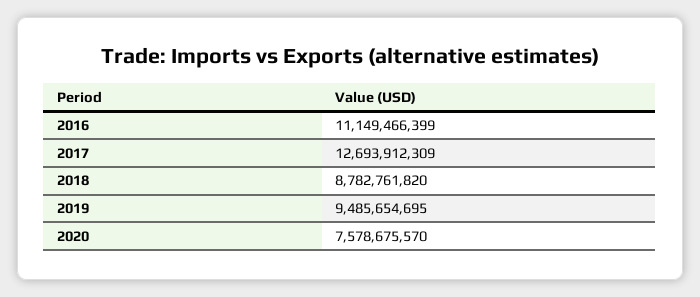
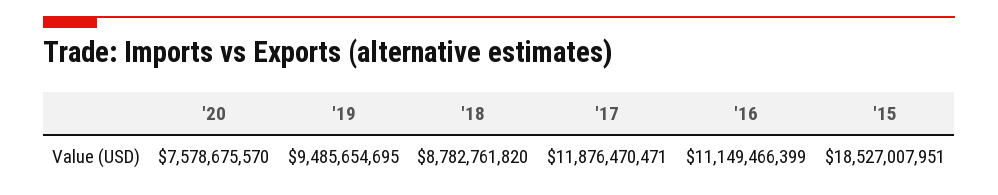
2017: 12693912309 -> 11876470471
'15: none -> 18527007951

